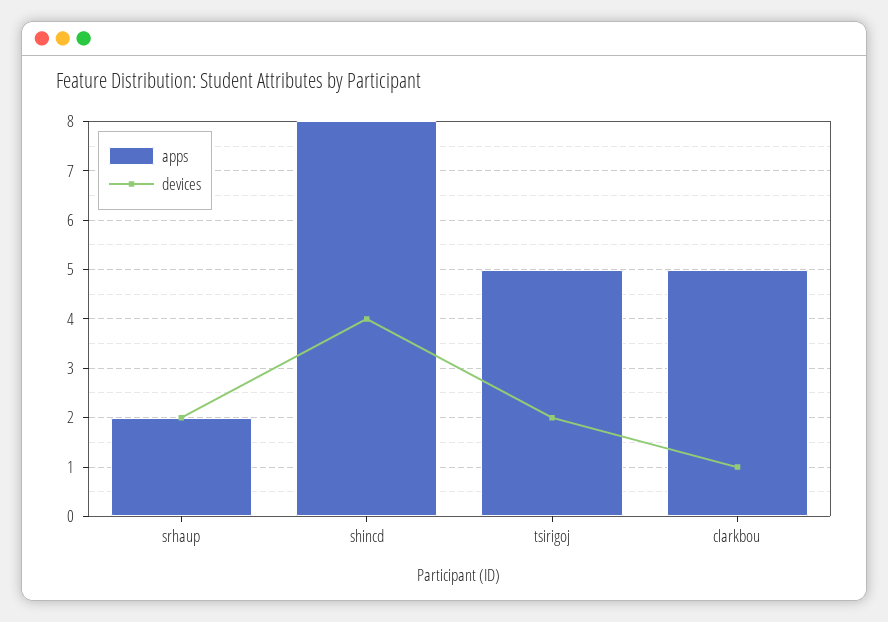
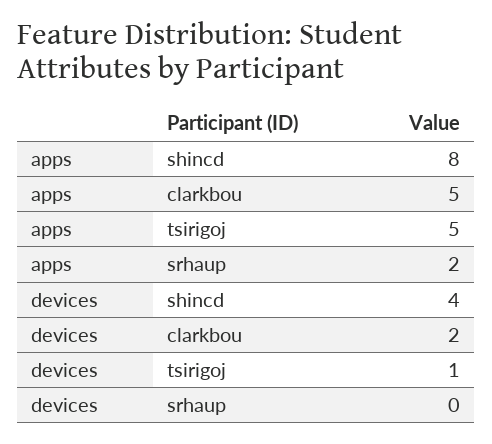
devices, srhaup: 2 -> 0
devices, tsirigoj: 2 -> 1
devices, clarkbou: 1 -> 2

